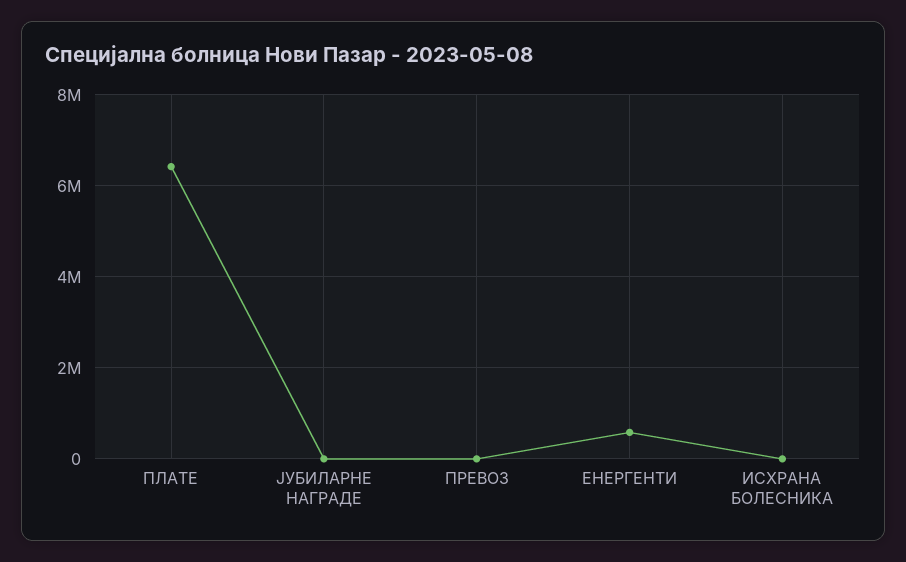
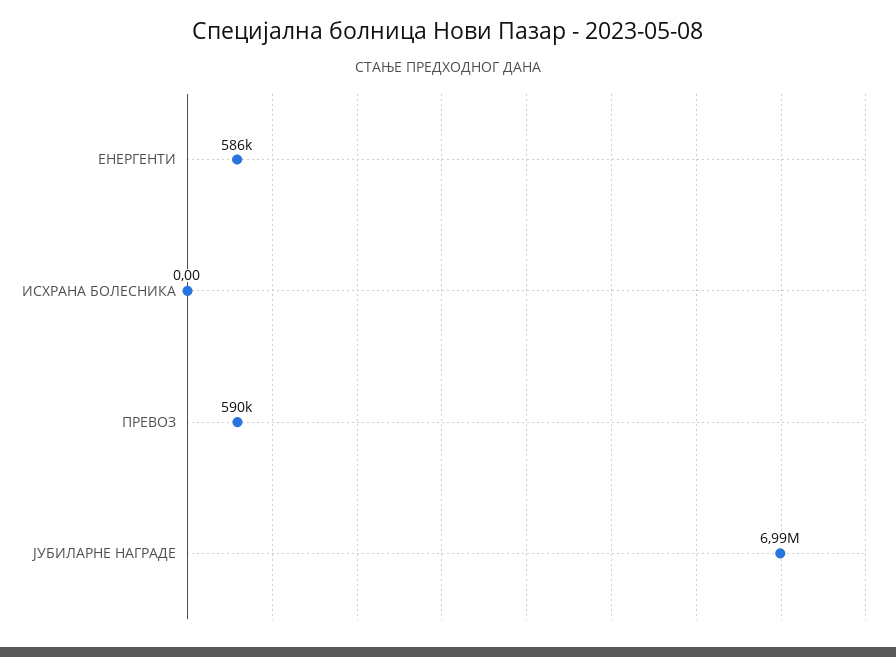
ПЛАТЕ: 6400000 -> none
ЈУБИЛАРНЕ НАГРАДЕ: 0 -> 6990000
ПРЕВОЗ: 0 -> 590000

